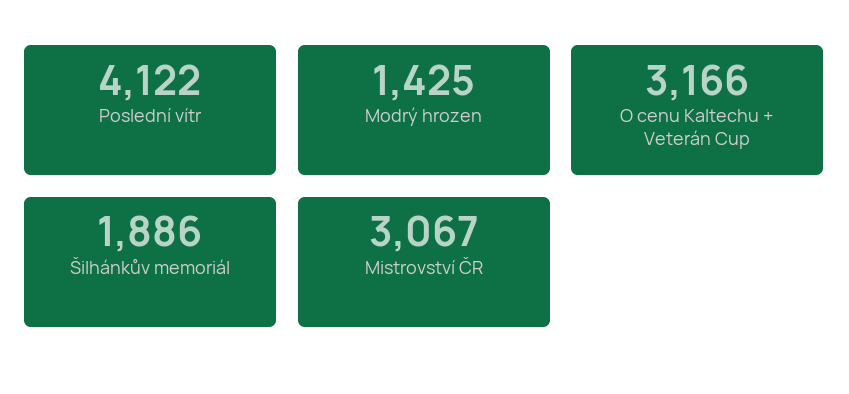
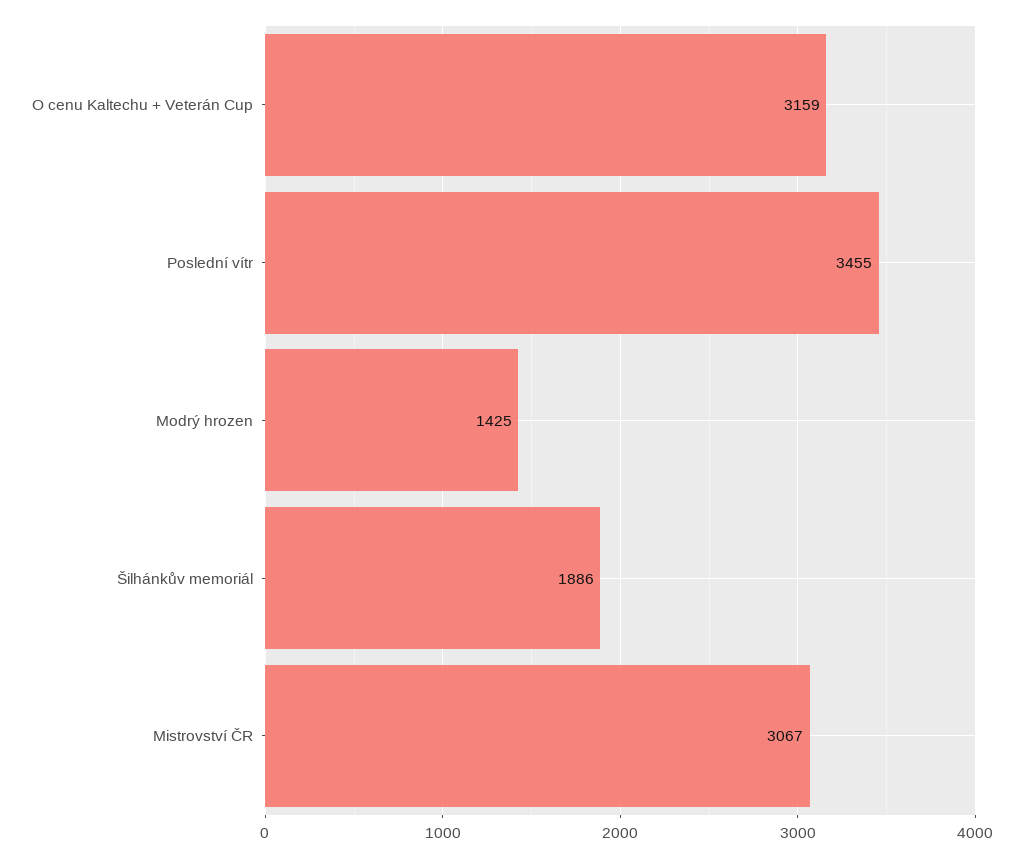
Poslední vítr: 4122 -> 3455
O cenu Kaltechu + Veterán Cup: 3166 -> 3159

